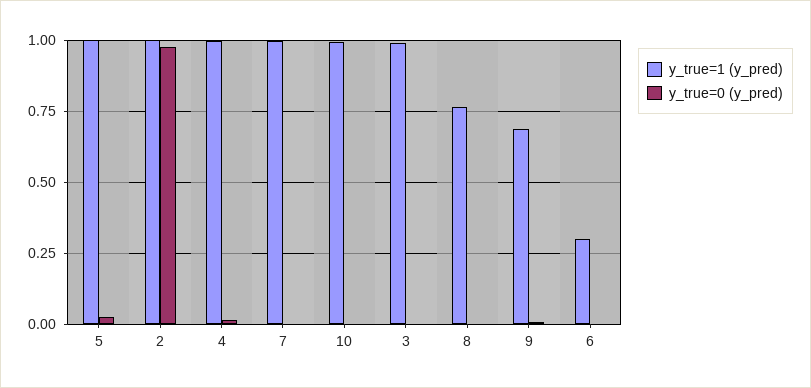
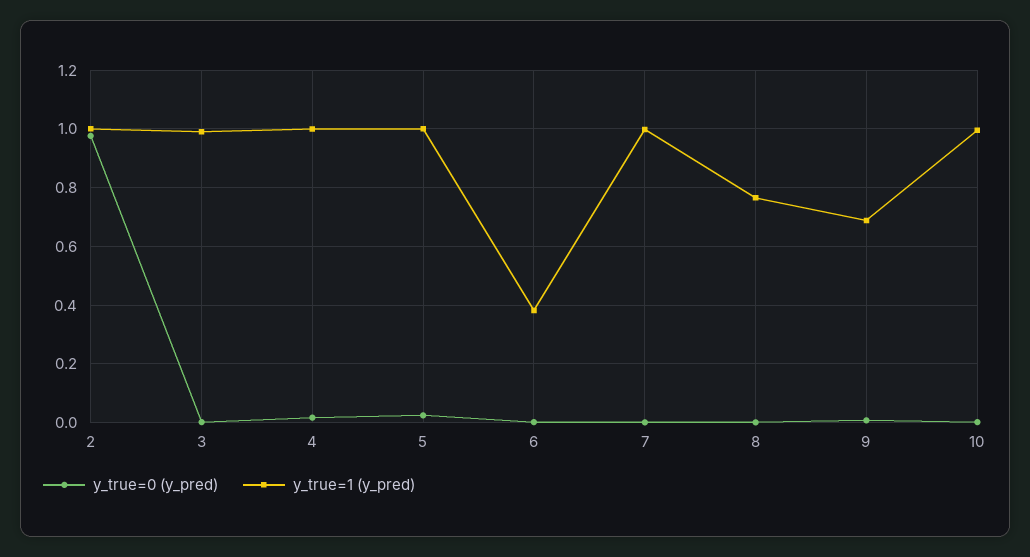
y_true=1 (y_pred), 6: 0.3 -> 0.375

